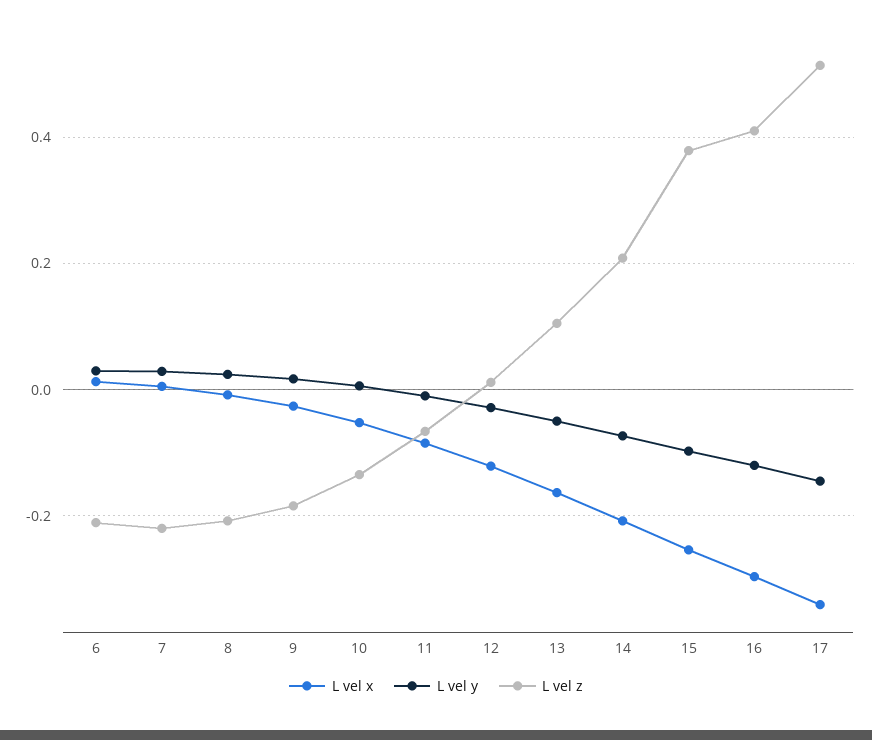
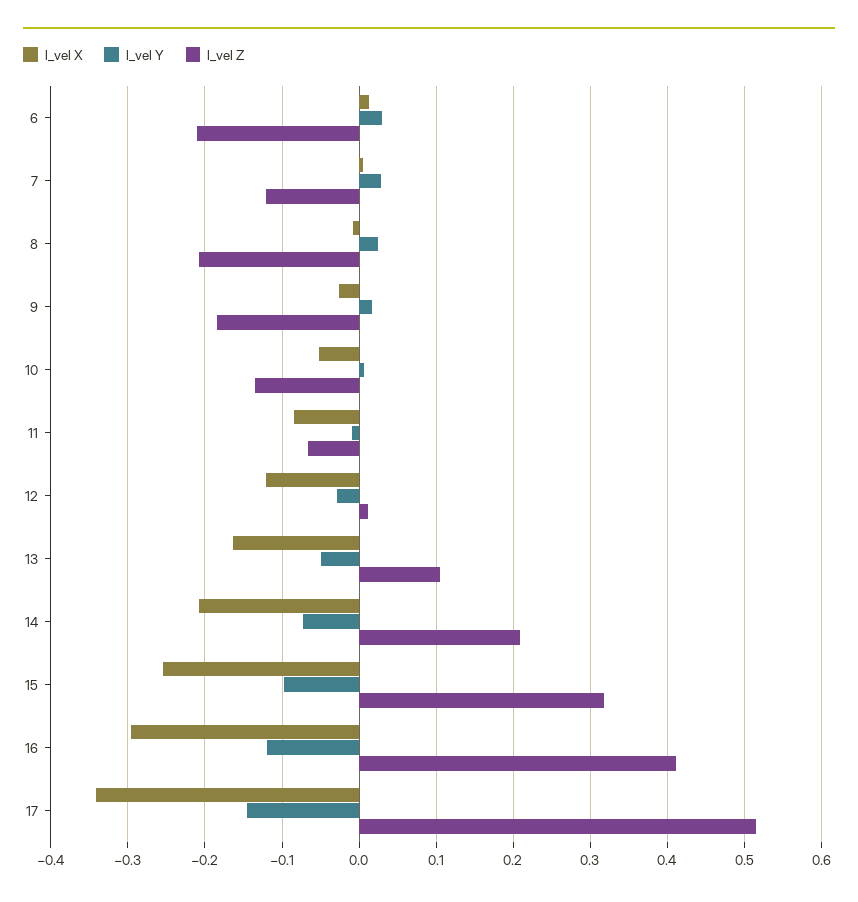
L vel z, 7: -0.22 -> -0.12
L vel z, 15: 0.38 -> 0.32

